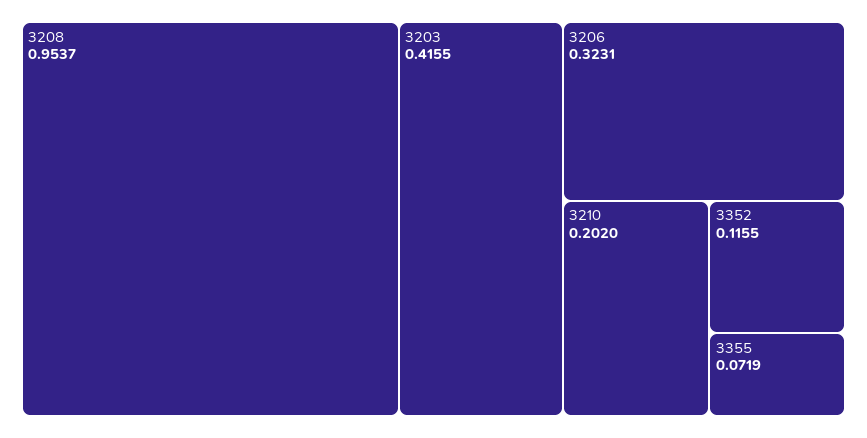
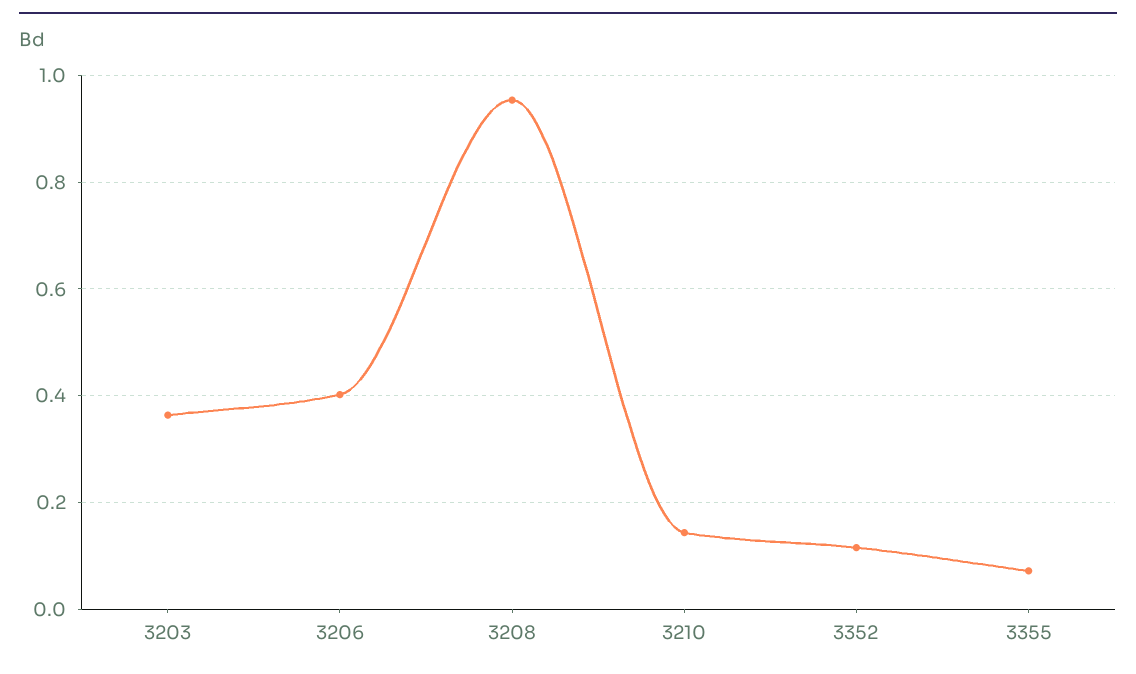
3203: 0.4155 -> 0.36
3206: 0.3231 -> 0.4
3210: 0.202 -> 0.14

